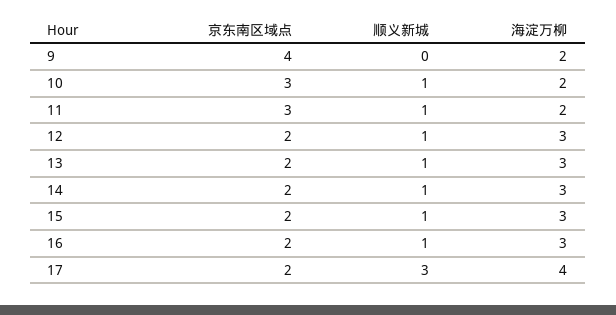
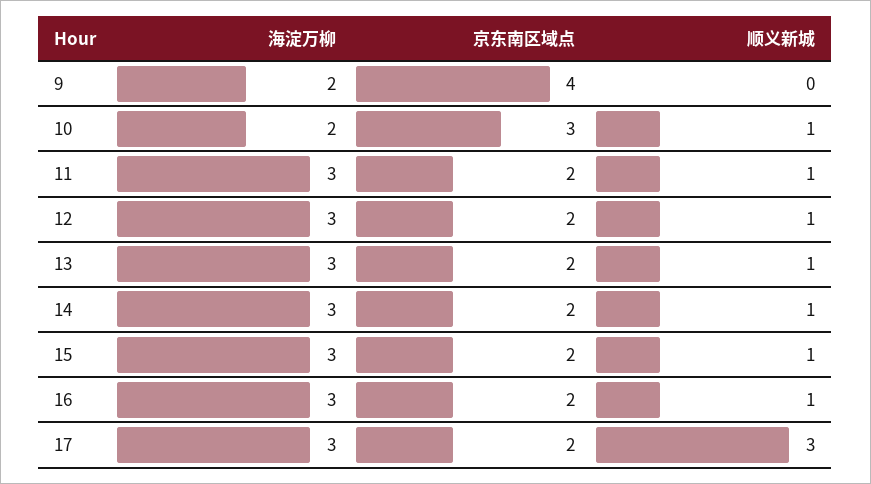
京东南区域点, 11: 3 -> 2
海淀万柳, 11: 2 -> 3
海淀万柳, 17: 4 -> 3

